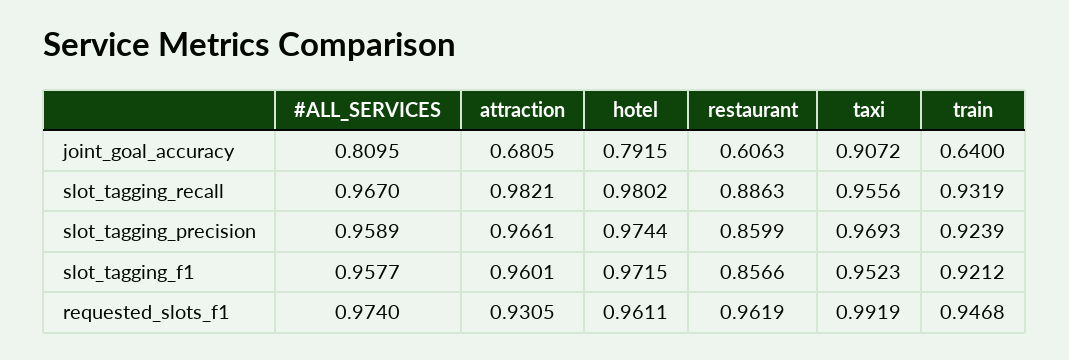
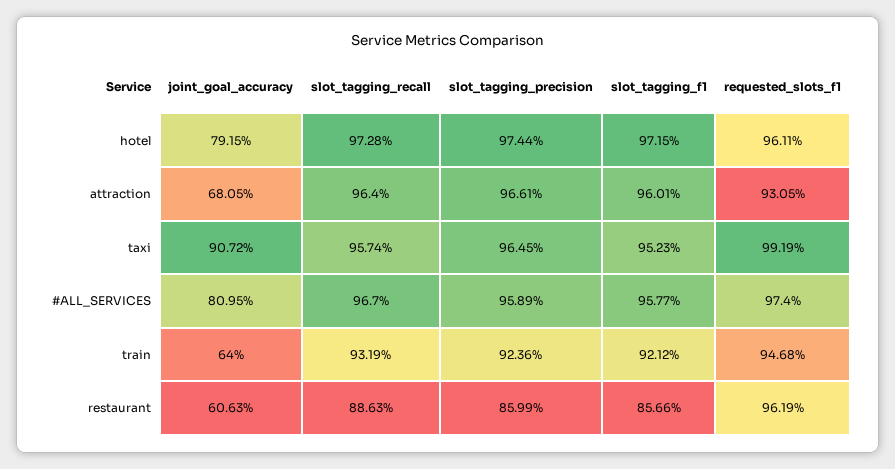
attraction, slot_tagging_recall: 0.9821 -> 0.964
hotel, slot_tagging_recall: 0.9802 -> 0.9728
taxi, slot_tagging_recall: 0.9556 -> 0.9574
taxi, slot_tagging_precision: 0.9693 -> 0.9645
train, slot_tagging_precision: 0.9239 -> 0.9236

